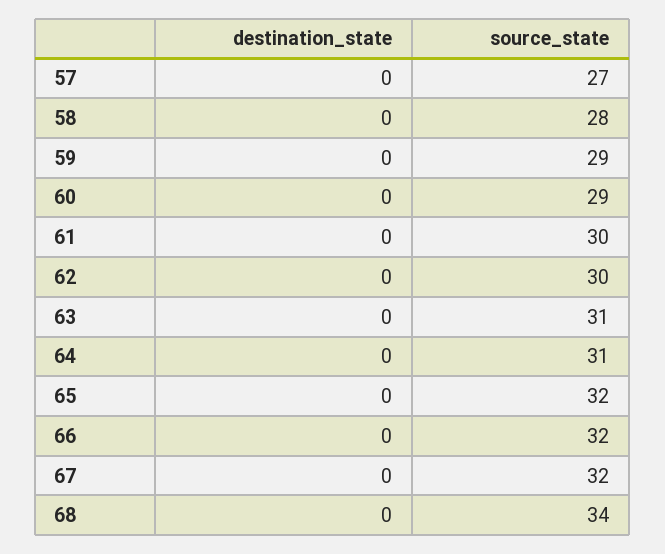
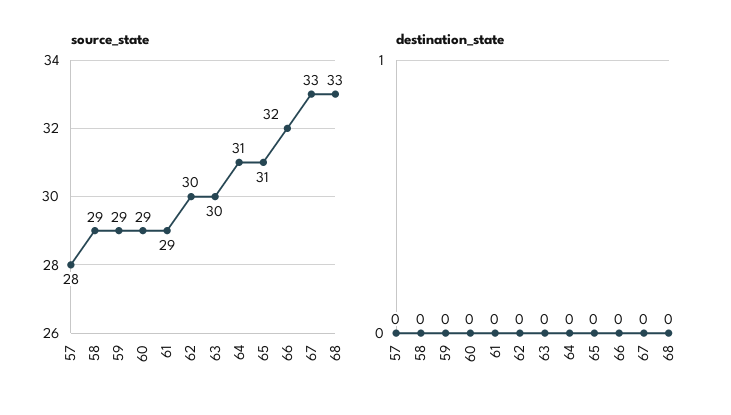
source_state, 57: 27 -> 28
source_state, 58: 28 -> 29
source_state, 61: 30 -> 29
source_state, 63: 31 -> 30
source_state, 65: 32 -> 31
source_state, 67: 32 -> 33
source_state, 68: 34 -> 33

